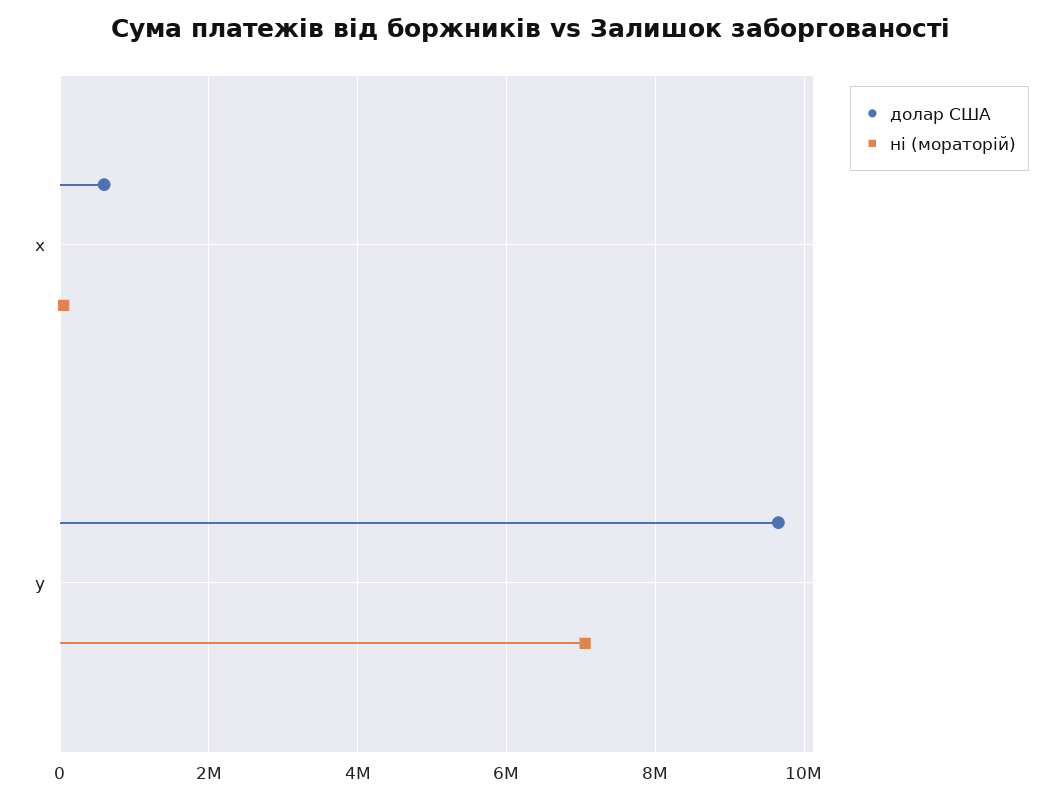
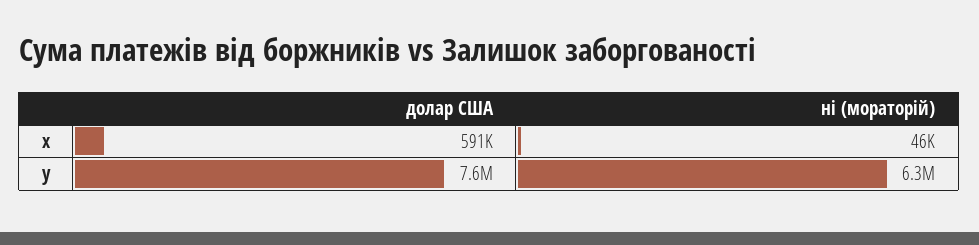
долар США, y: 9600000 -> 7600000
ні (мораторій), y: 7000000 -> 6300000

